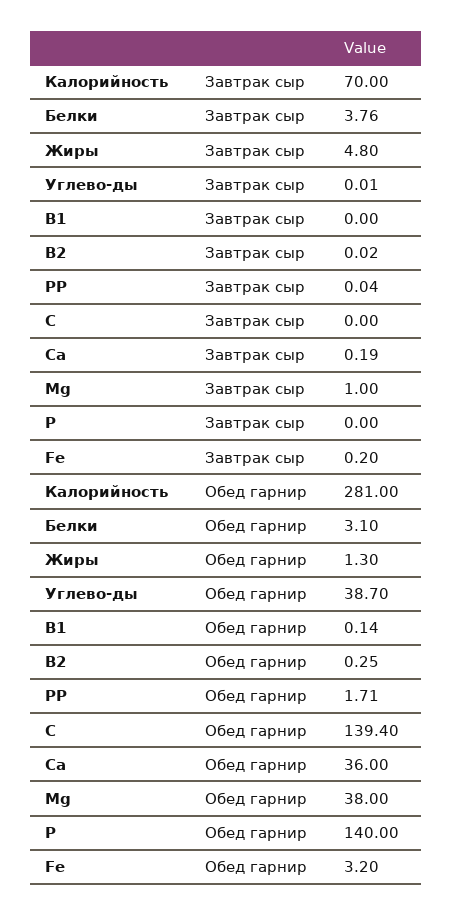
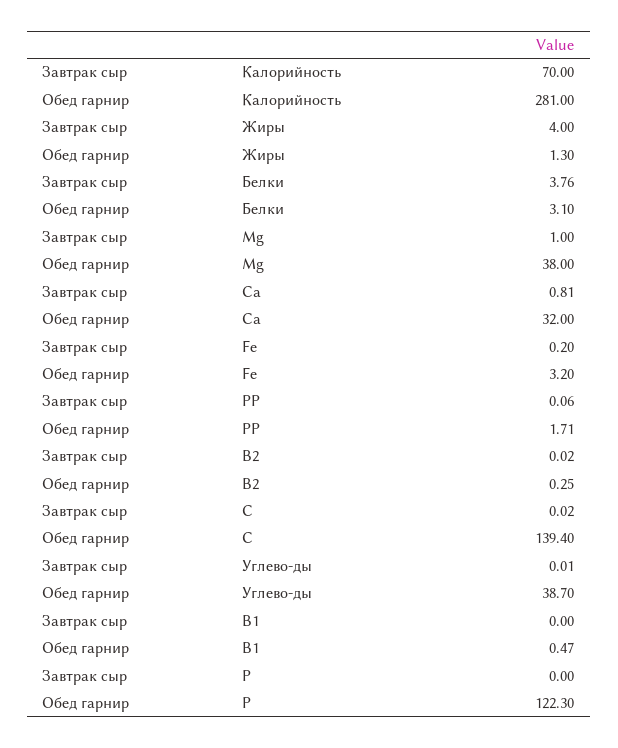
Жиры, Завтрак сыр: 4.8 -> 4
РР, Завтрак сыр: 0.04 -> 0.06
С, Завтрак сыр: 0 -> 0.02
Са, Завтрак сыр: 0.19 -> 0.81
В1, Обед гарнир: 0.14 -> 0.47
Са, Обед гарнир: 36 -> 32
P, Обед гарнир: 140 -> 122.3

